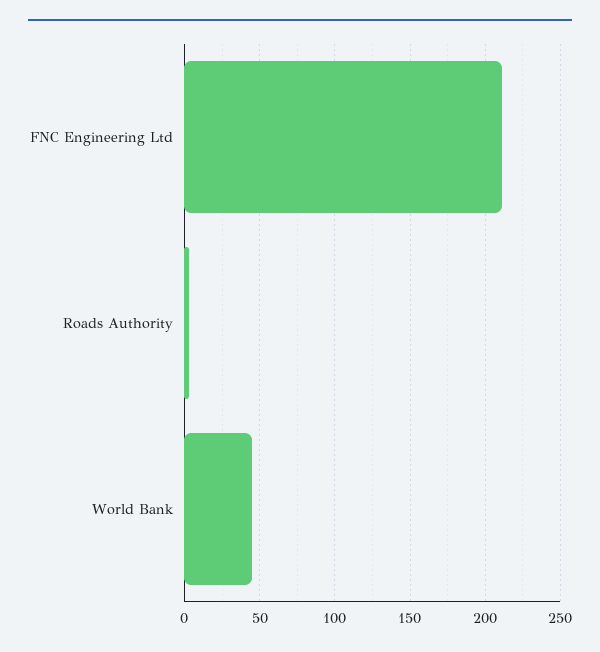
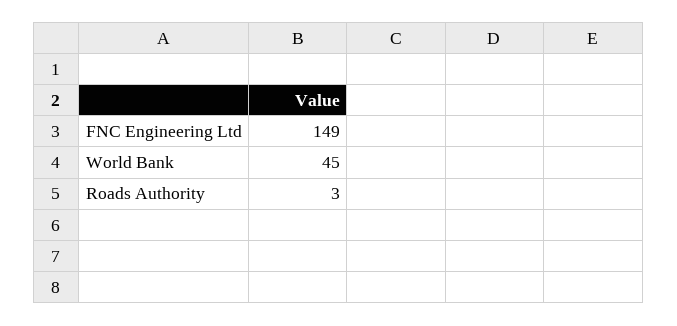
FNC Engineering Ltd: 210 -> 149

